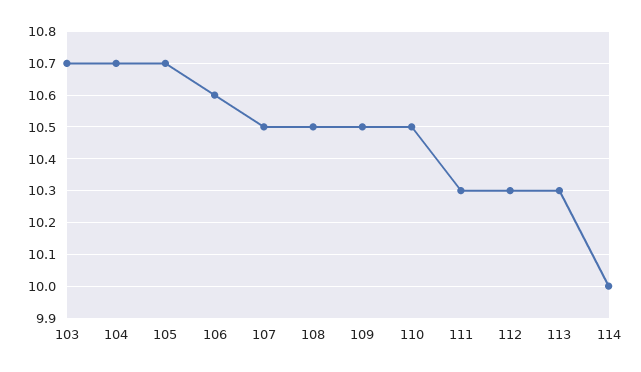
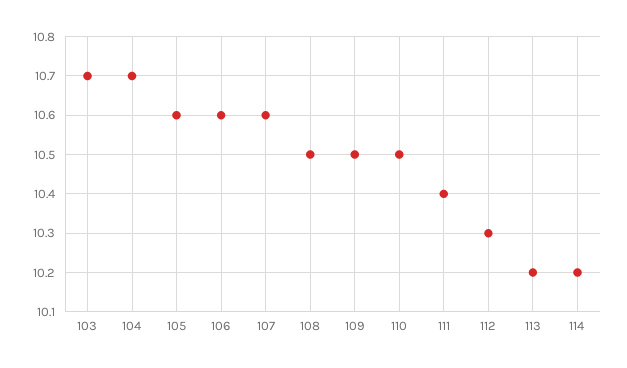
105: 10.7 -> 10.6
107: 10.5 -> 10.6
111: 10.3 -> 10.4
113: 10.3 -> 10.2
114: 10 -> 10.2

